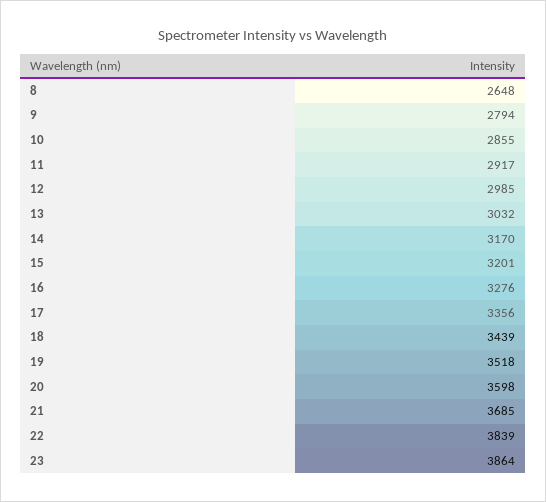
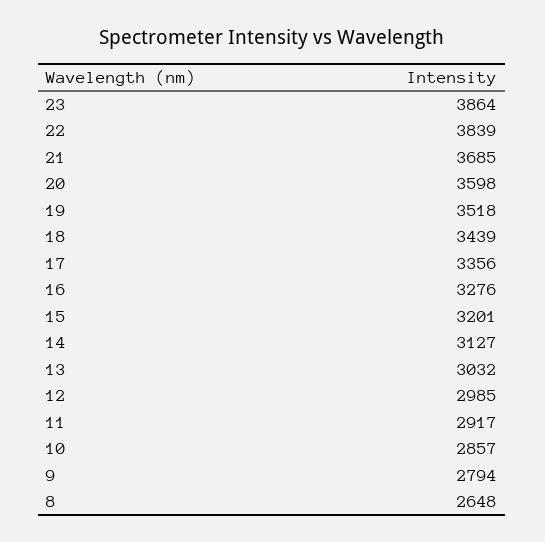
10: 2855 -> 2857
14: 3170 -> 3127

